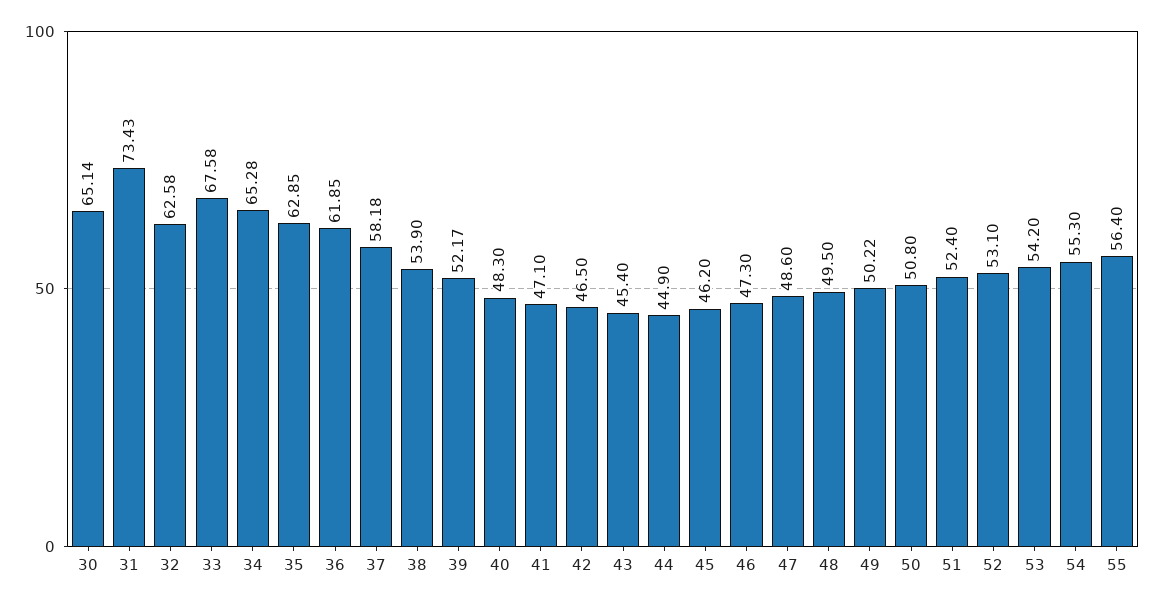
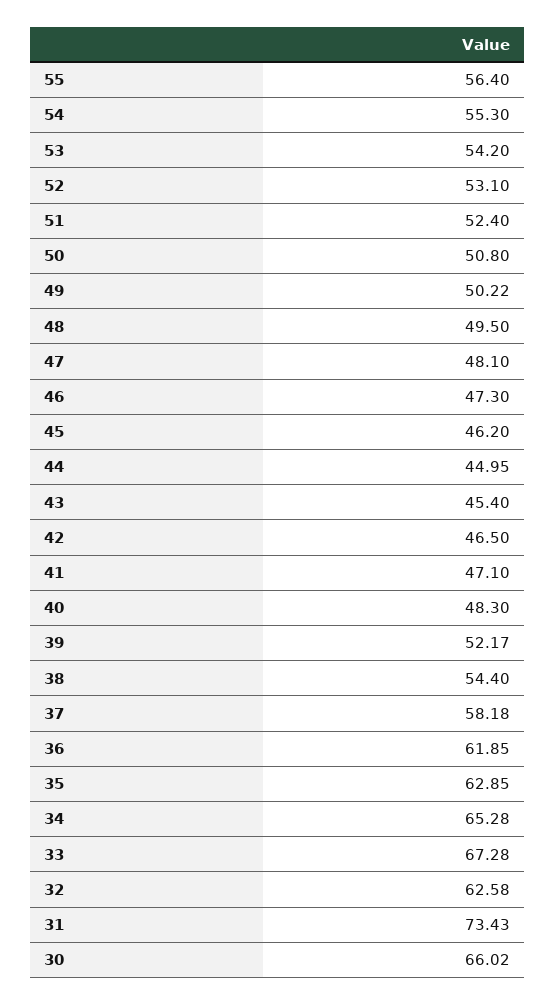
30: 65.14 -> 66.02
33: 67.58 -> 67.28
38: 53.9 -> 54.4
44: 44.9 -> 44.95
47: 48.6 -> 48.1

